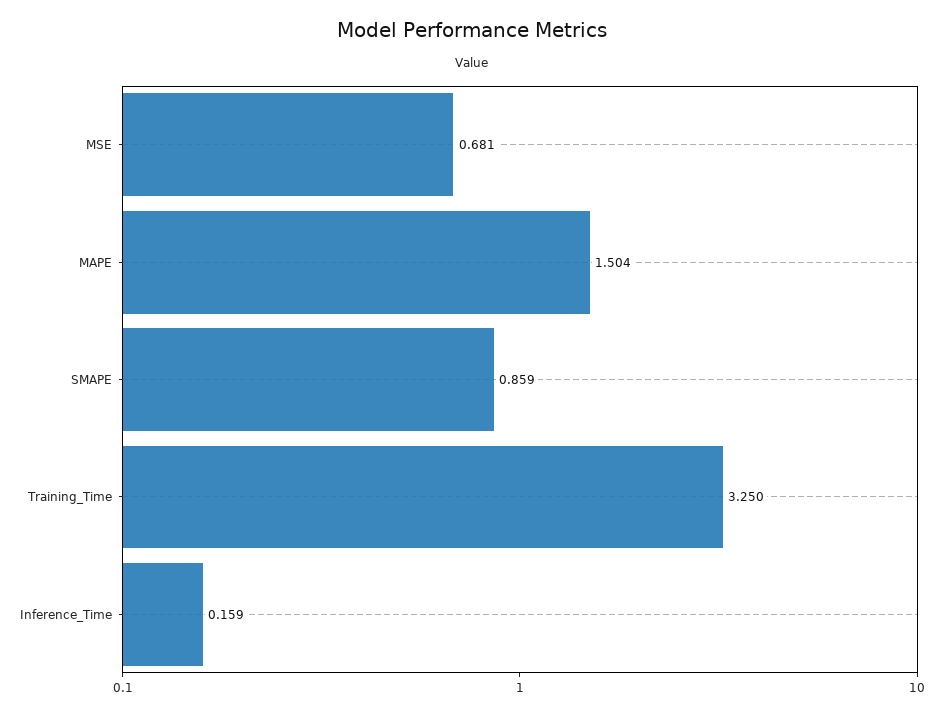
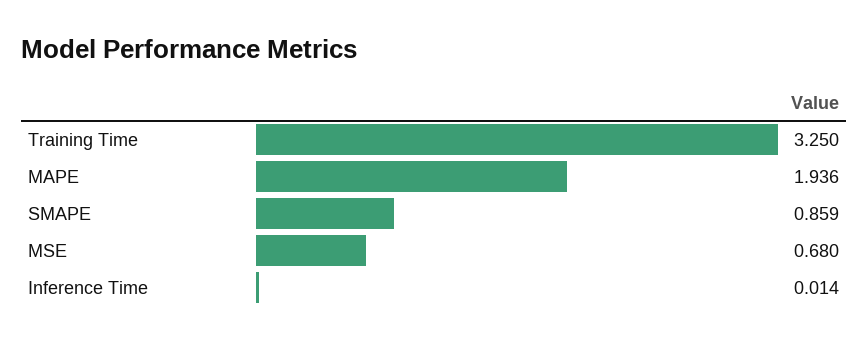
MSE: 0.681 -> 0.68
MAPE: 1.504 -> 1.936
Inference_Time: 0.159 -> 0.014

